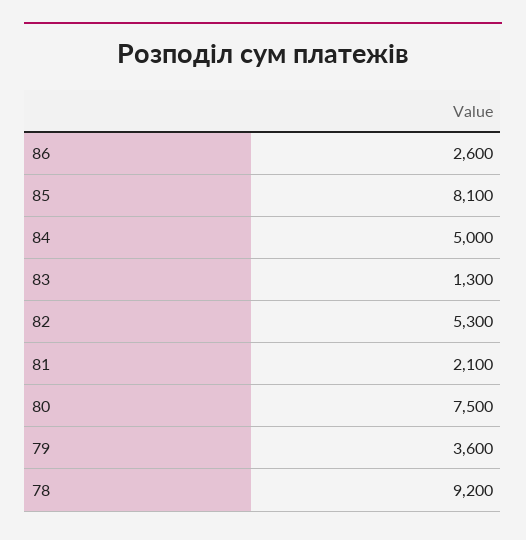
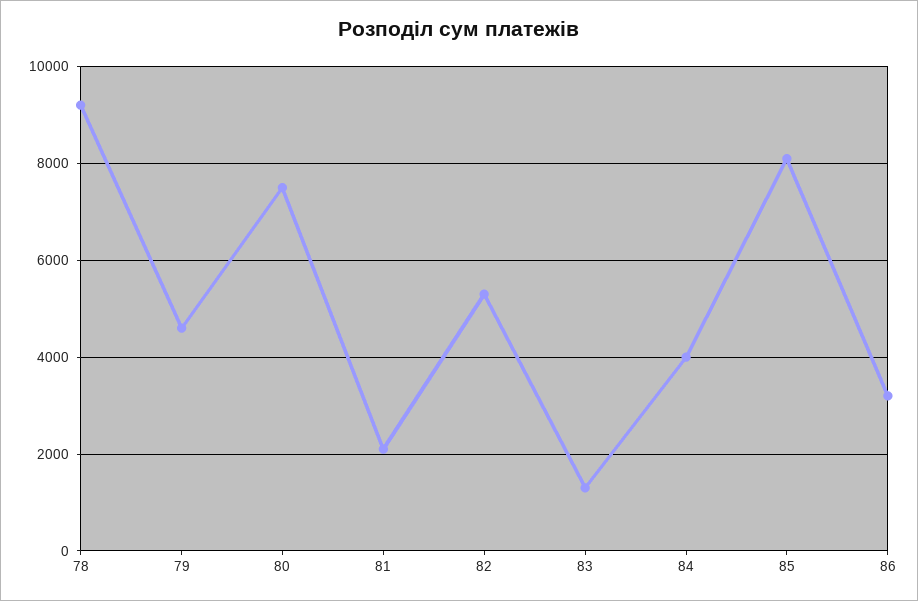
86: 2600 -> 3200
84: 5000 -> 4000
79: 3600 -> 4600

